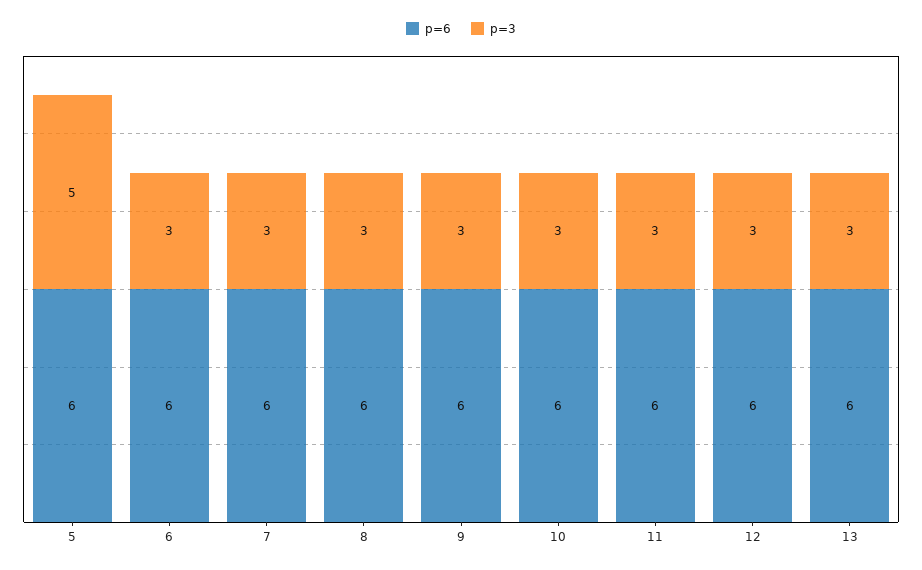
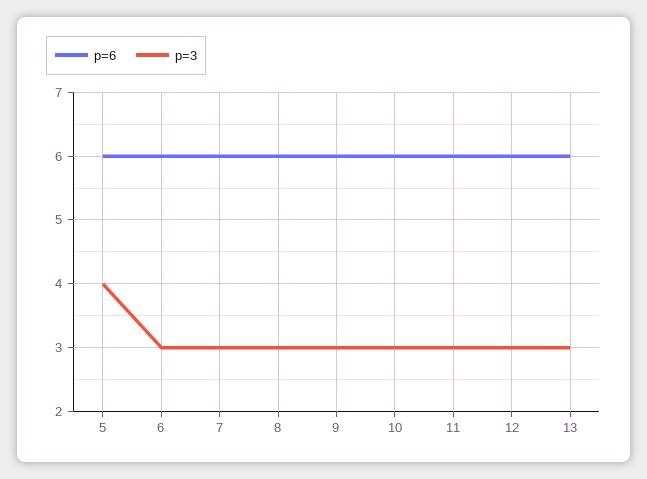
p=3, 5: 5 -> 4

